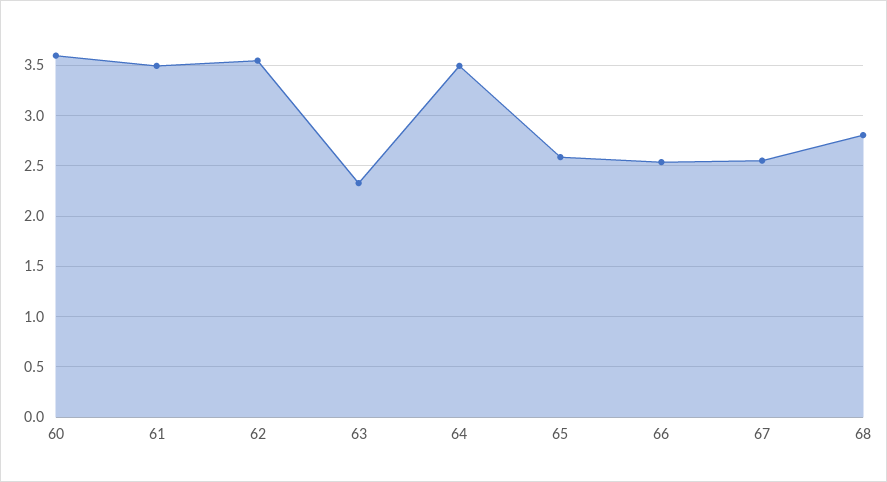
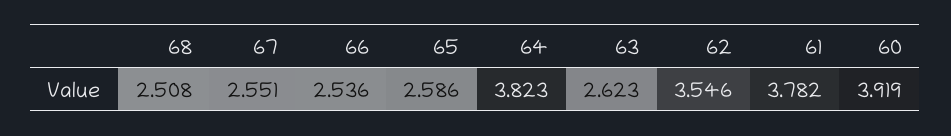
60: 3.6 -> 3.919
61: 3.5 -> 3.782
63: 2.3 -> 2.623
64: 3.5 -> 3.823
68: 2.8 -> 2.508

